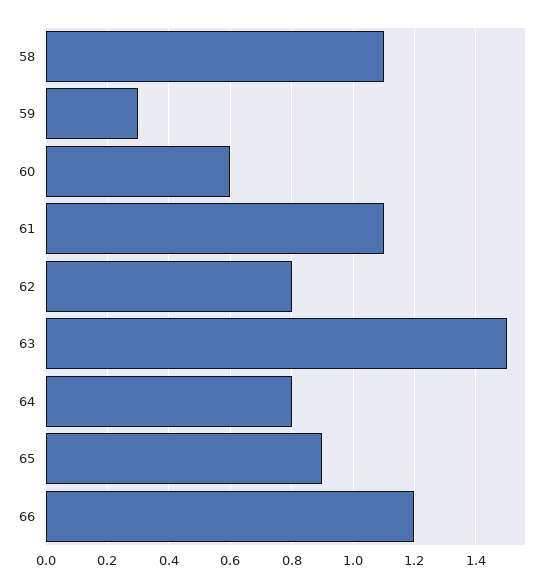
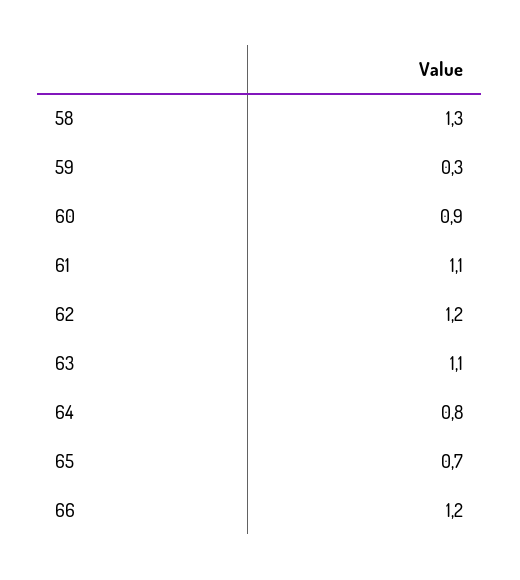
58: 1.1 -> 1.3
60: 0.6 -> 0.9
62: 0.8 -> 1.2
63: 1.5 -> 1.1
65: 0.9 -> 0.7

